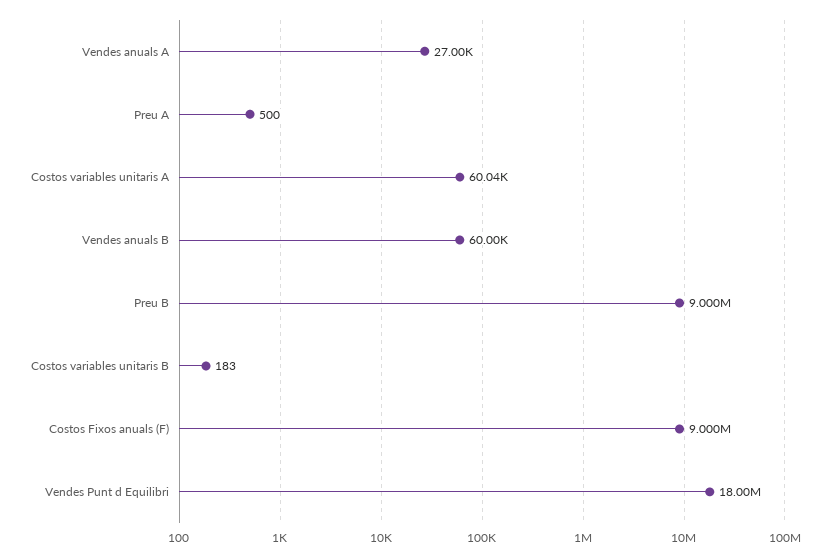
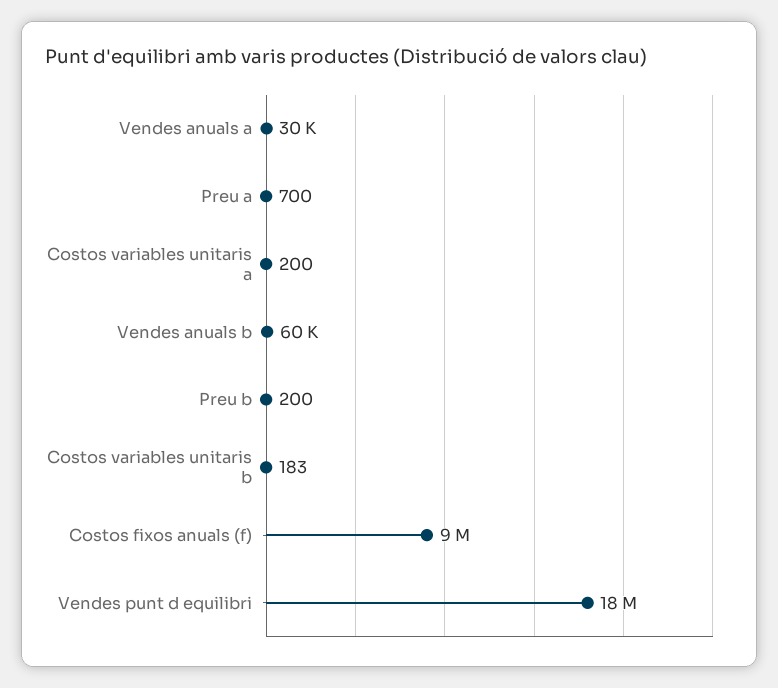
Vendes anuals A: 27000 -> 30000
Preu A: 500 -> 700
Costos variables unitaris A: 60040 -> 200
Preu B: 9000000 -> 200

